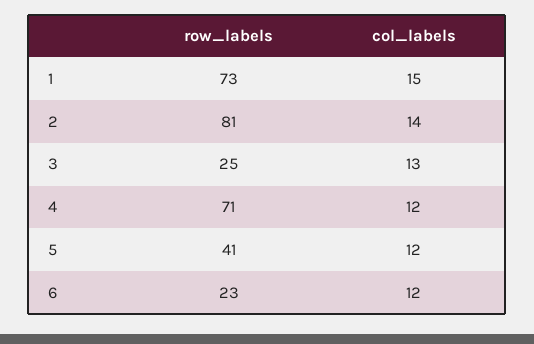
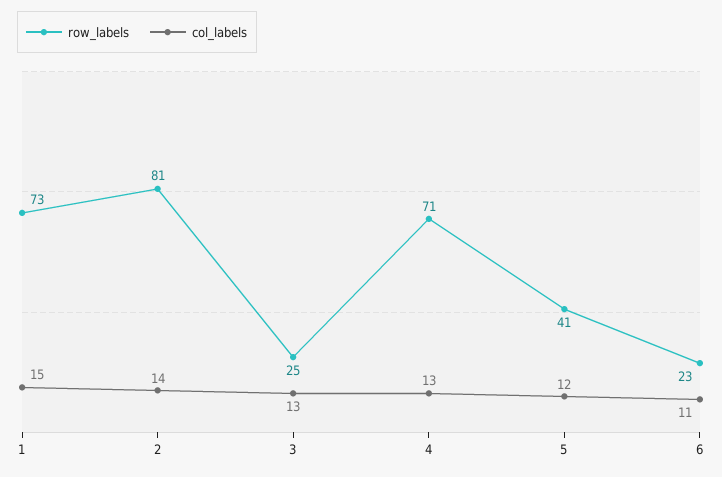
col_labels, 4: 12 -> 13
col_labels, 6: 12 -> 11

